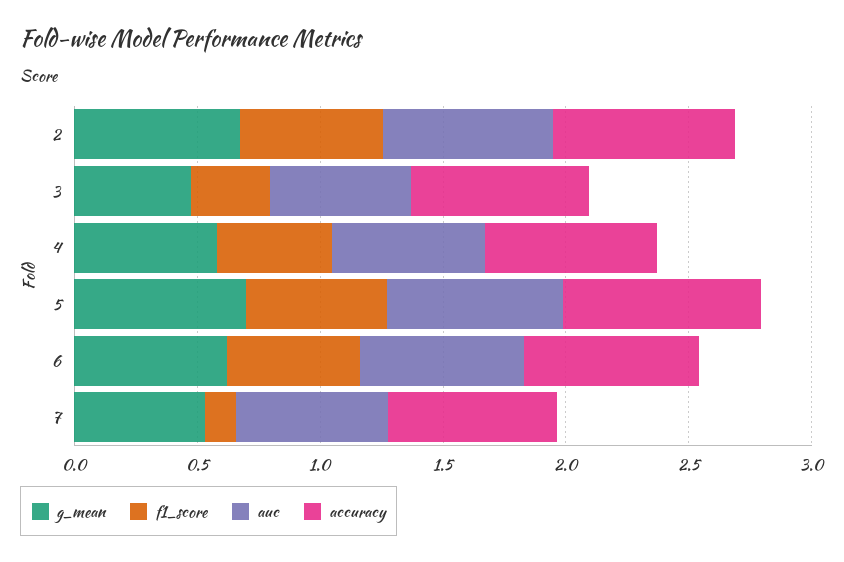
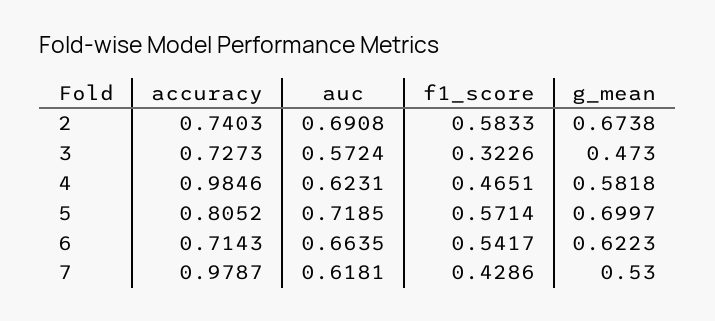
accuracy, 4: 0.7 -> 0.9846
f1_score, 7: 0.1 -> 0.4286
accuracy, 7: 0.7 -> 0.9787

